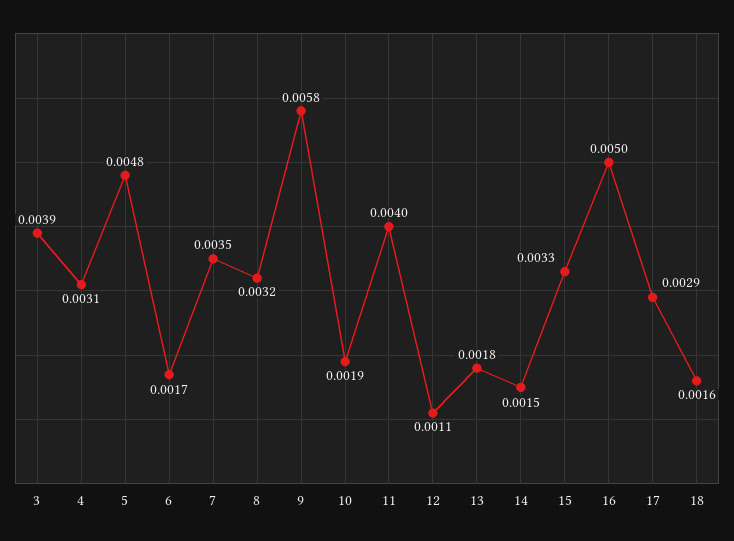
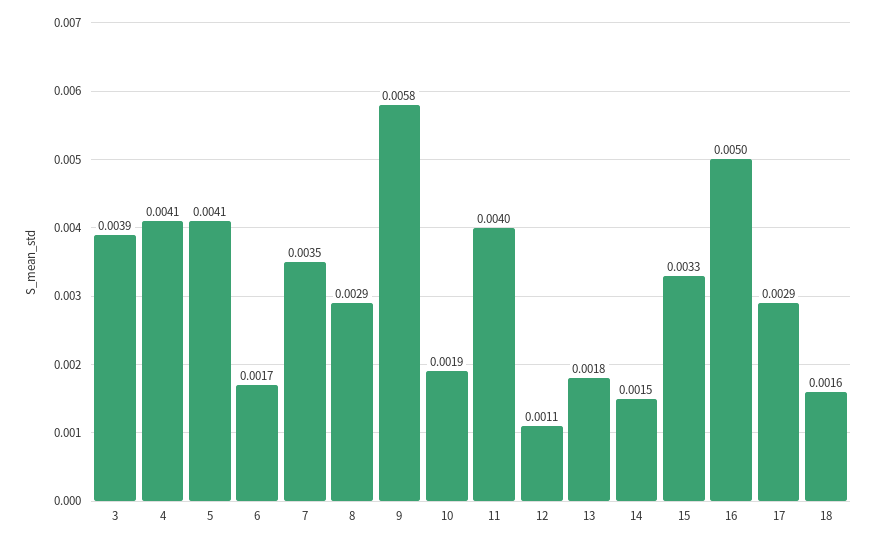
4: 0.0031 -> 0.0041
5: 0.0048 -> 0.0041
8: 0.0032 -> 0.0029

